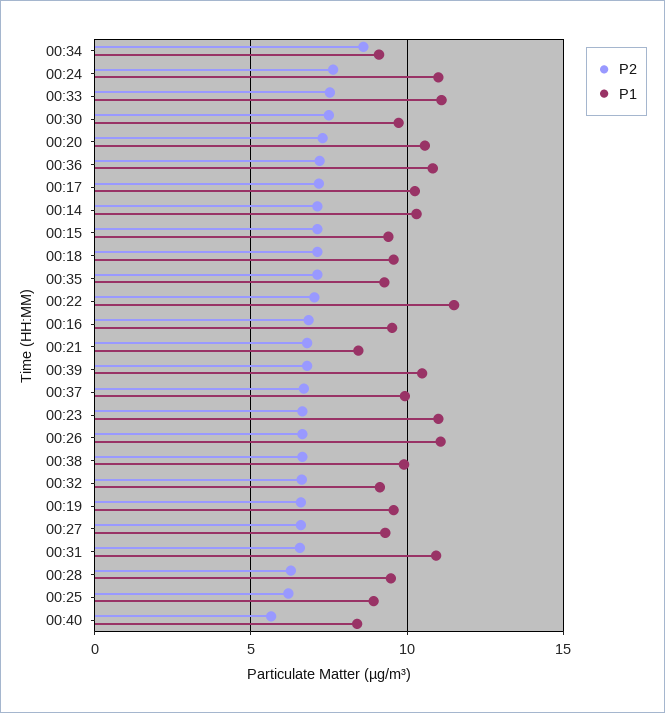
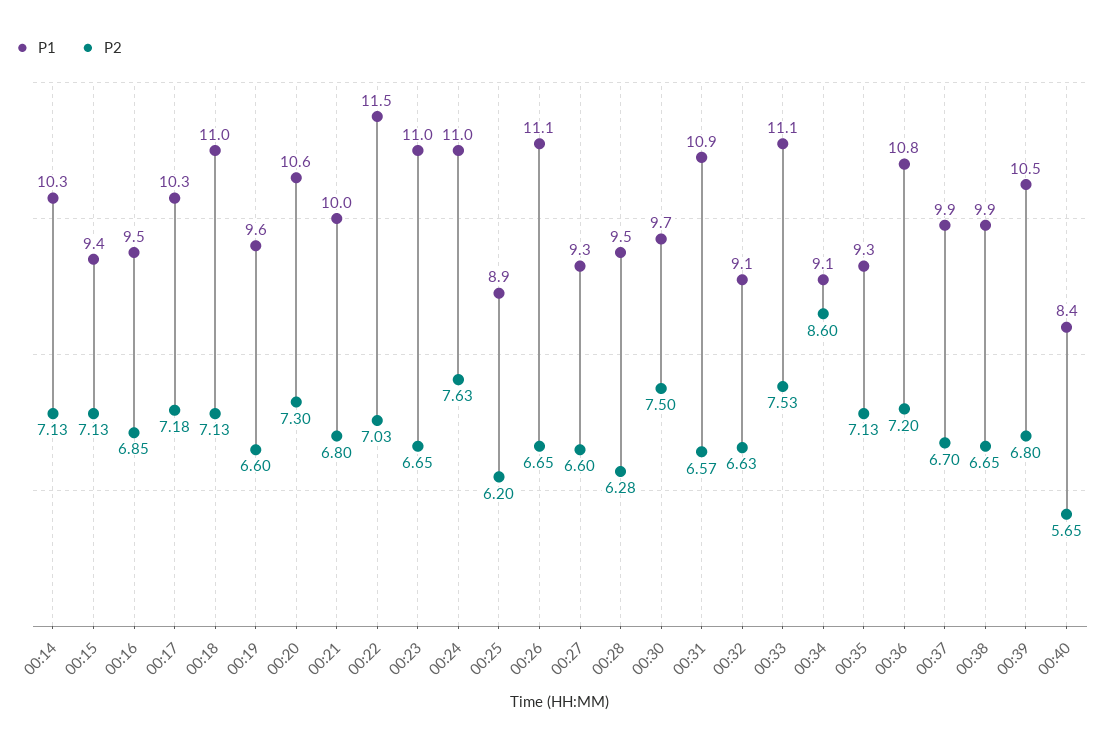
P1, 00:18: 9.5 -> 11
P1, 00:21: 8.5 -> 10

